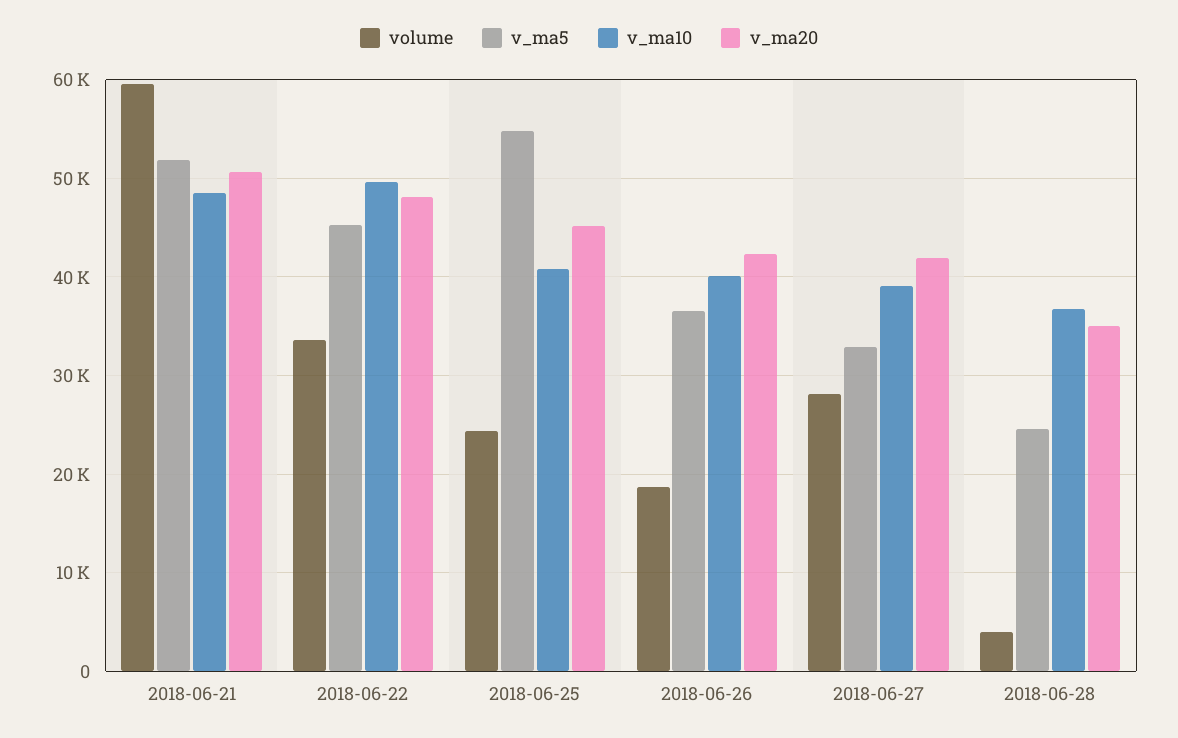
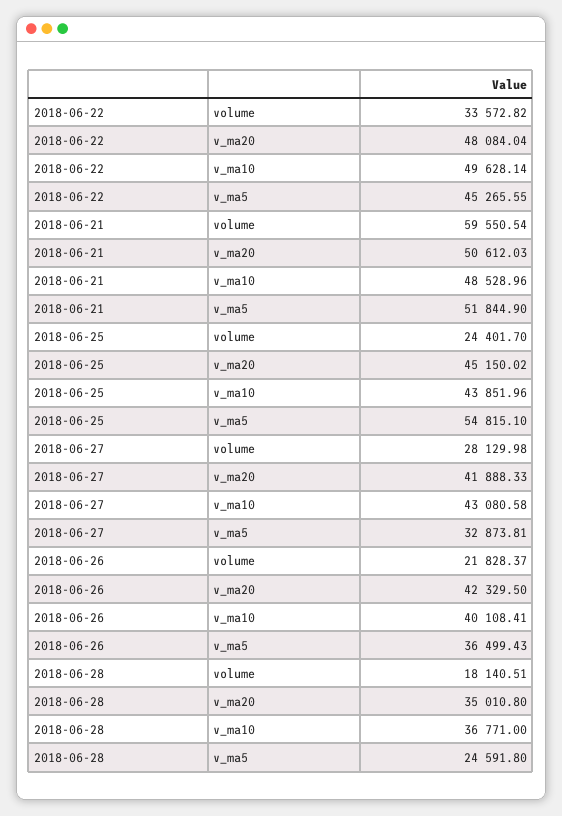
v_ma10, 2018-06-25: 41000 -> 43851.96
volume, 2018-06-26: 19000 -> 21828.37
v_ma10, 2018-06-27: 39000 -> 43080.58
volume, 2018-06-28: 4000 -> 18140.51

